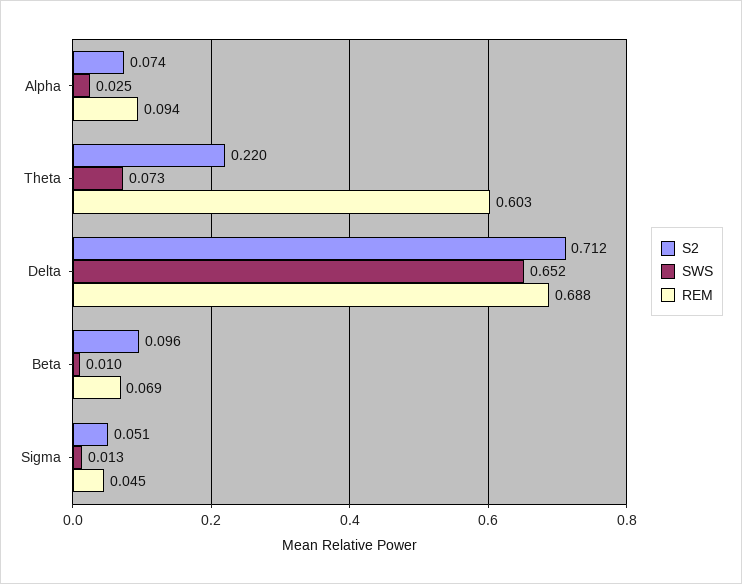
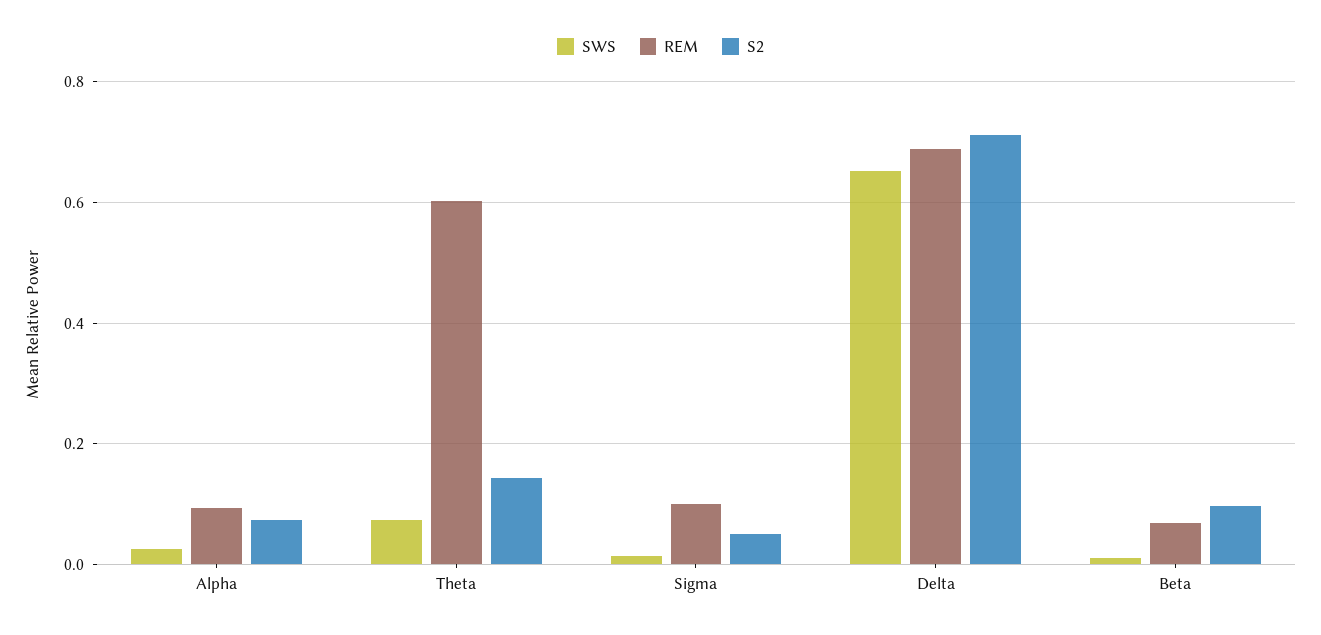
S2, Theta: 0.22 -> 0.14
REM, Sigma: 0.045 -> 0.1

